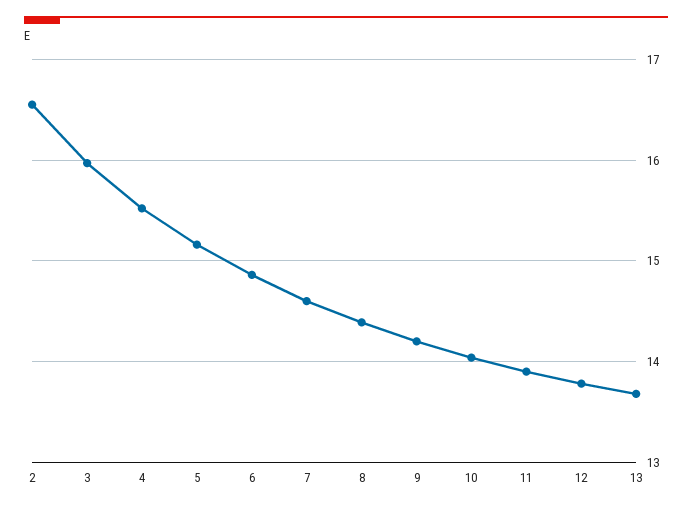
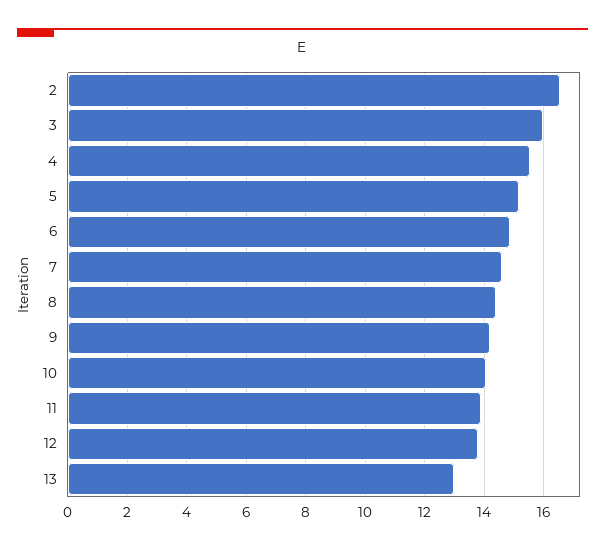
13: 13.7 -> 13

